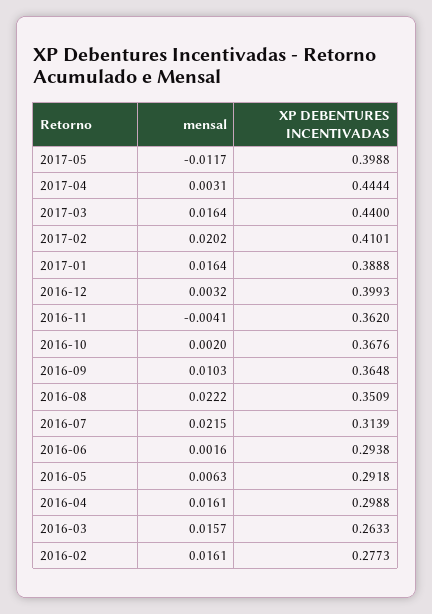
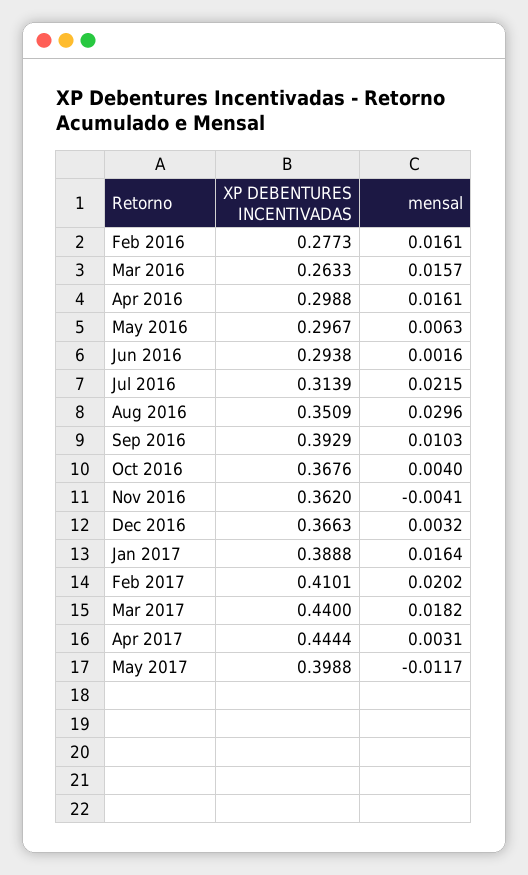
mensal, 2017-03: 0.0164 -> 0.0182
XP DEBENTURES INCENTIVADAS, 2016-12: 0.3993 -> 0.3663
mensal, 2016-10: 0.002 -> 0.004
XP DEBENTURES INCENTIVADAS, 2016-09: 0.3648 -> 0.3929
mensal, 2016-08: 0.0222 -> 0.0296
XP DEBENTURES INCENTIVADAS, 2016-05: 0.2918 -> 0.2967

